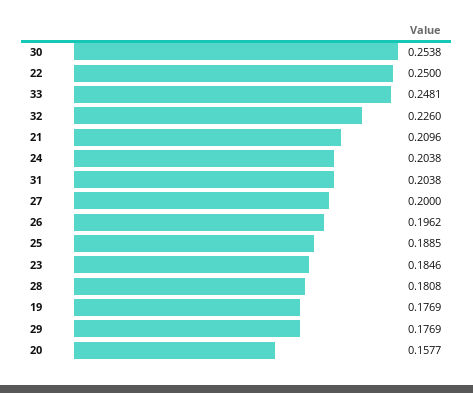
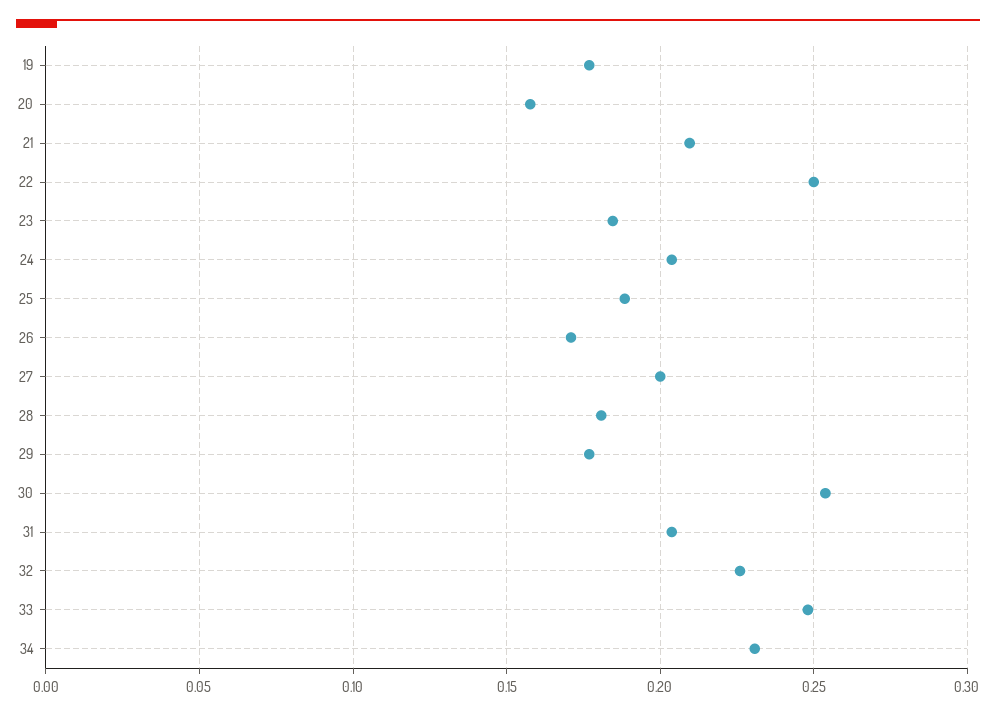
26: 0.1962 -> 0.17
34: none -> 0.23

